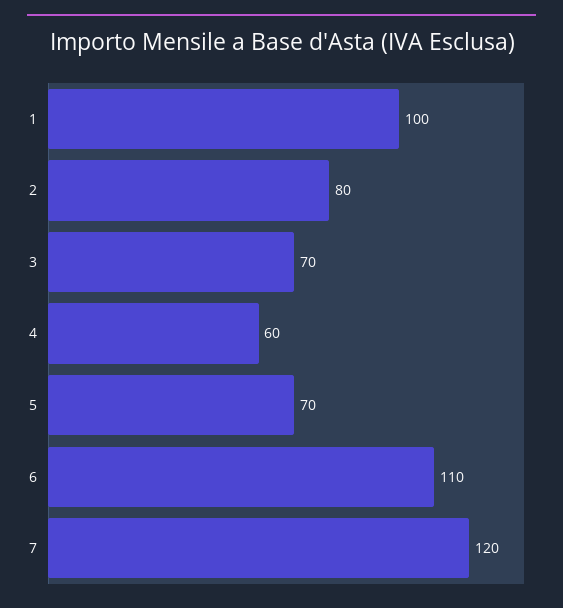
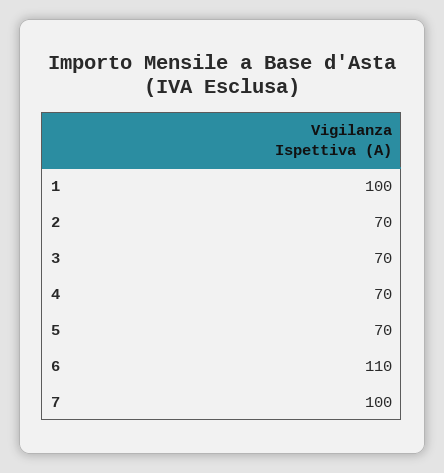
2: 80 -> 70
4: 60 -> 70
7: 120 -> 100

